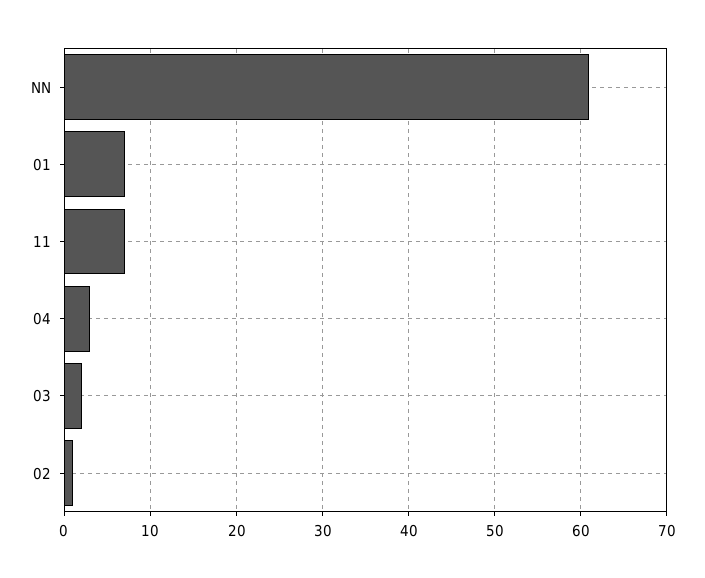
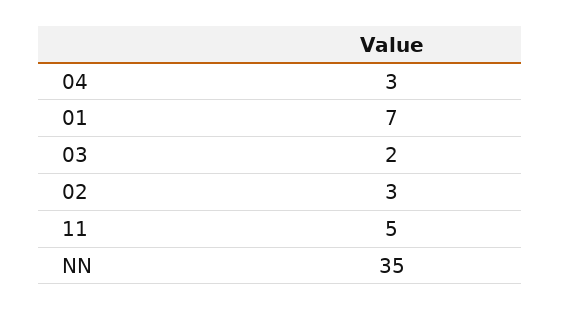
NN: 61 -> 35
11: 7 -> 5
02: 1 -> 3

